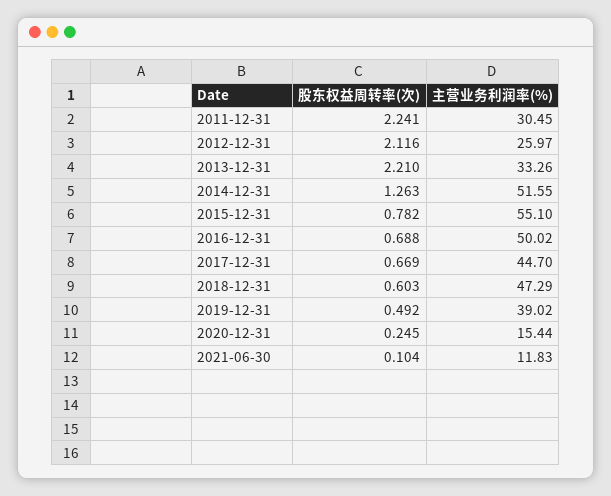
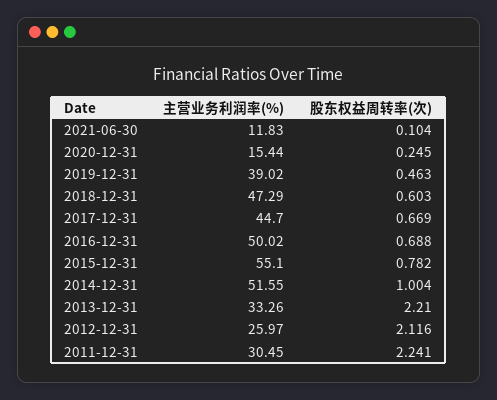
股东权益周转率(次), 2014-12-31: 1.263 -> 1.004
股东权益周转率(次), 2019-12-31: 0.492 -> 0.463

